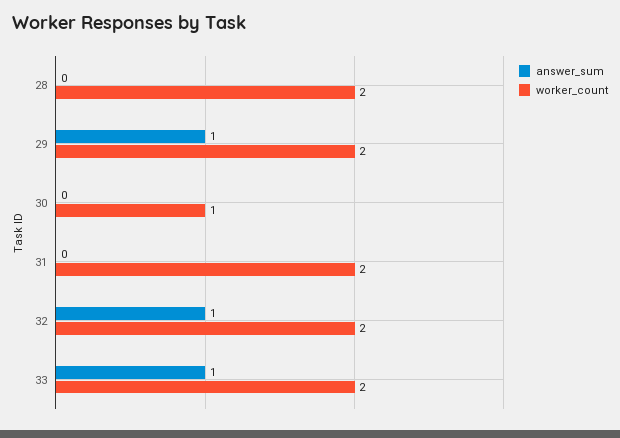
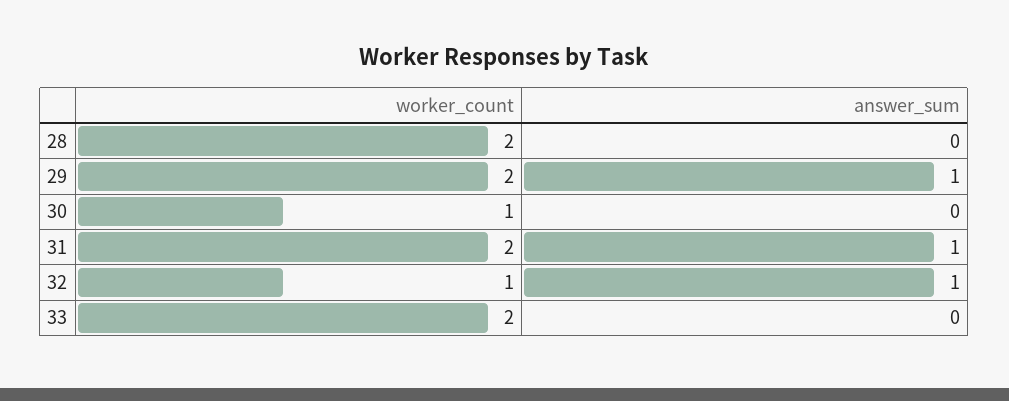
answer_sum, 31: 0 -> 1
worker_count, 32: 2 -> 1
answer_sum, 33: 1 -> 0

